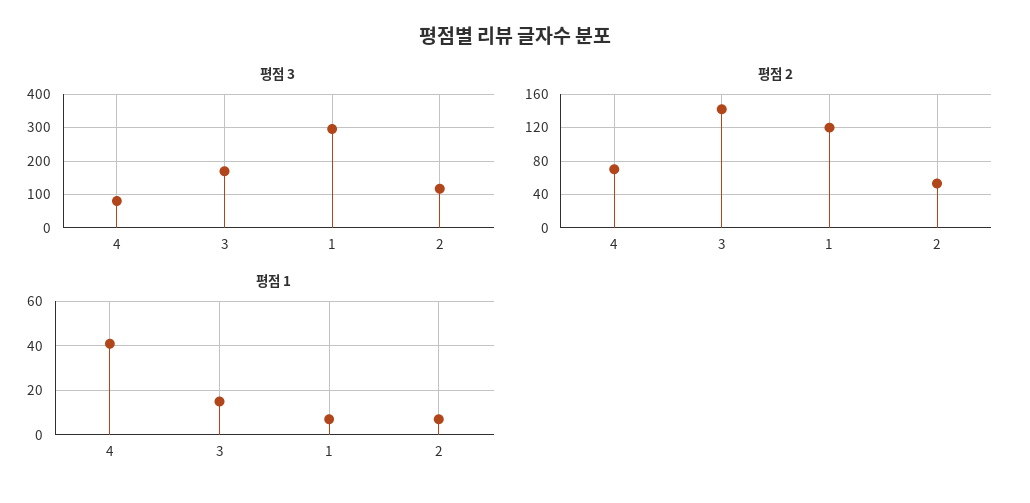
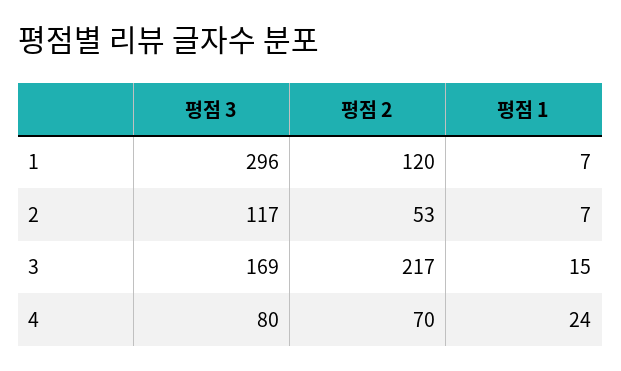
평점 2, 3: 140 -> 217
평점 1, 4: 40 -> 24

